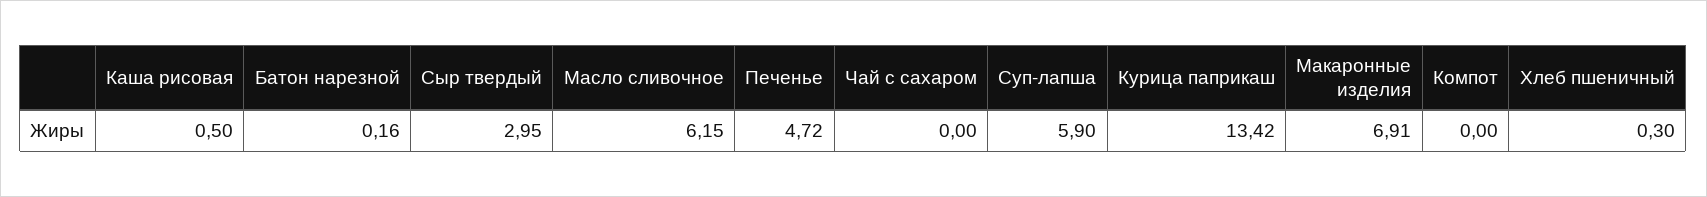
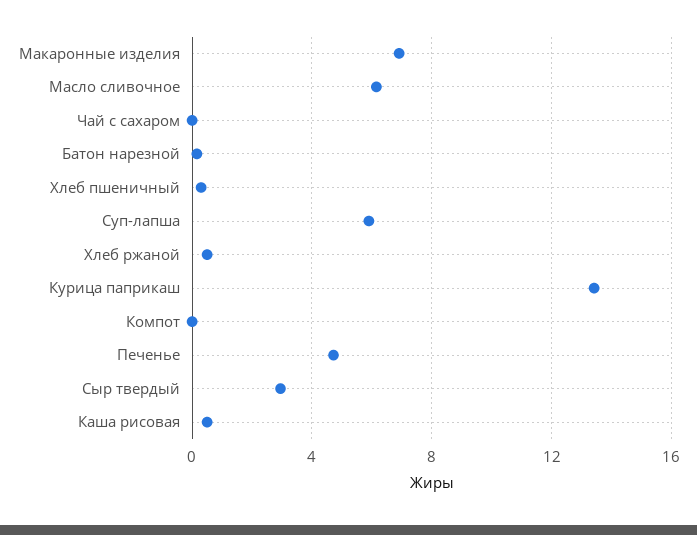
Хлеб ржаной: none -> 0.5

